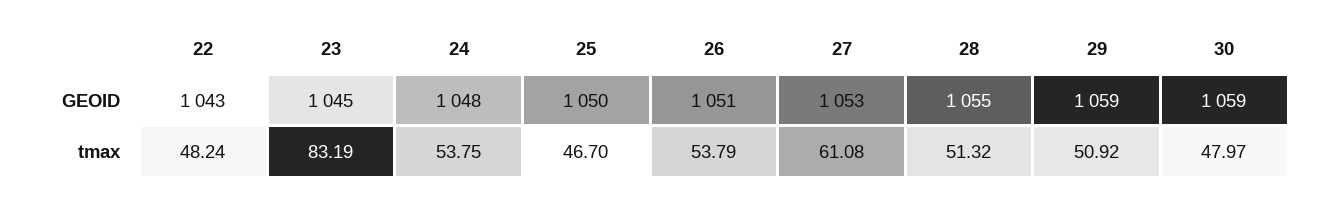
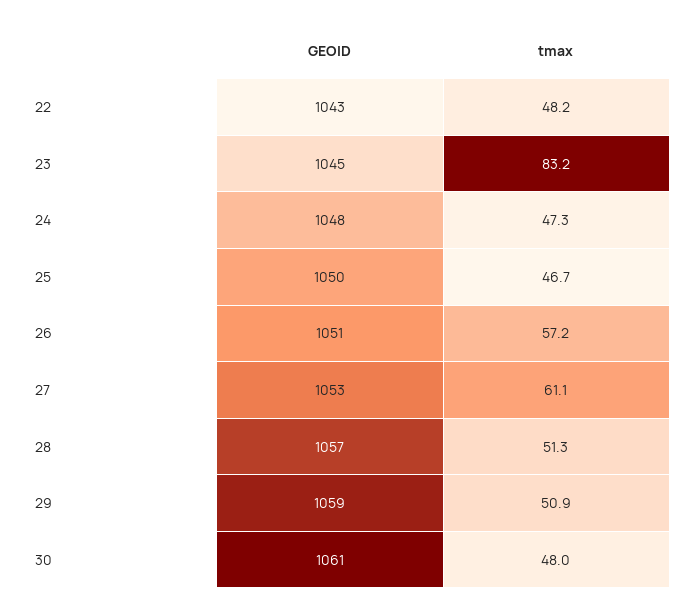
28, GEOID: 1055 -> 1057
30, GEOID: 1059 -> 1061
24, tmax: 53.75 -> 47.3
26, tmax: 53.79 -> 57.2

